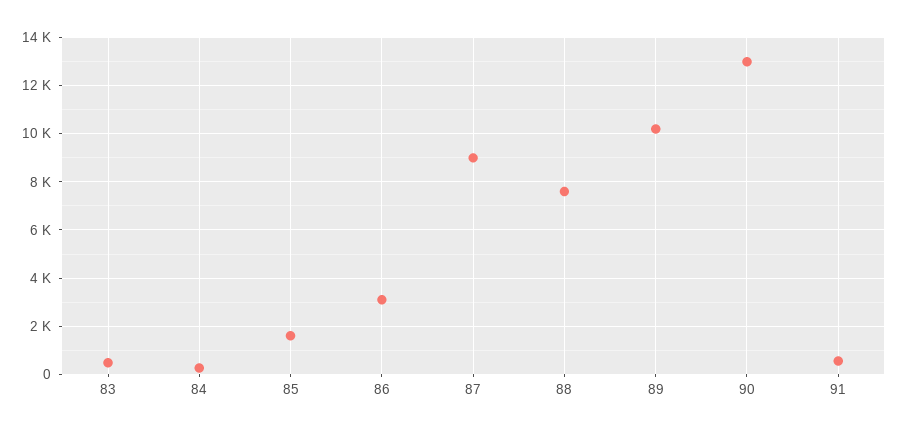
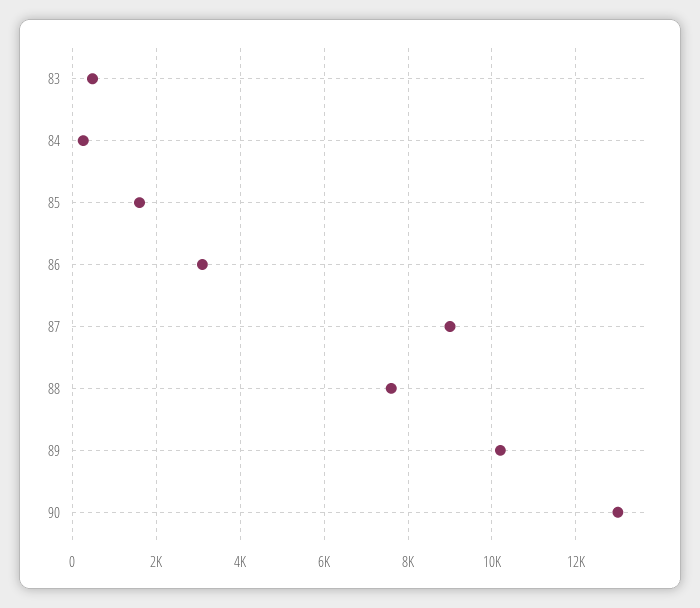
91: 500 -> none

